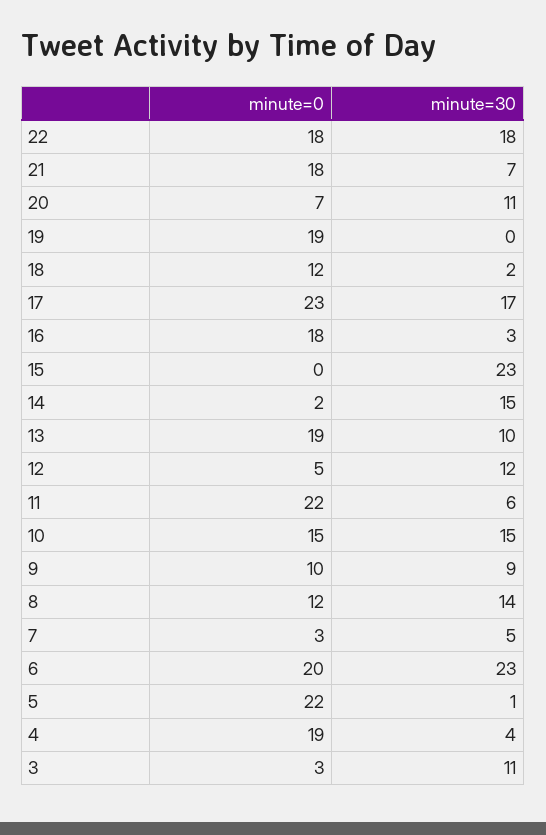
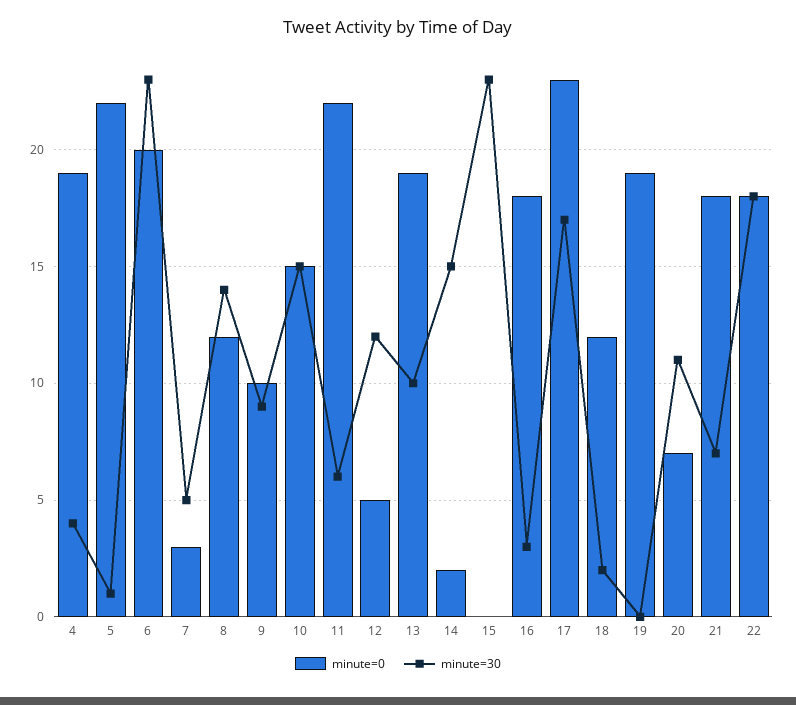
minute=0, 3: 3 -> none
minute=30, 3: 11 -> none

